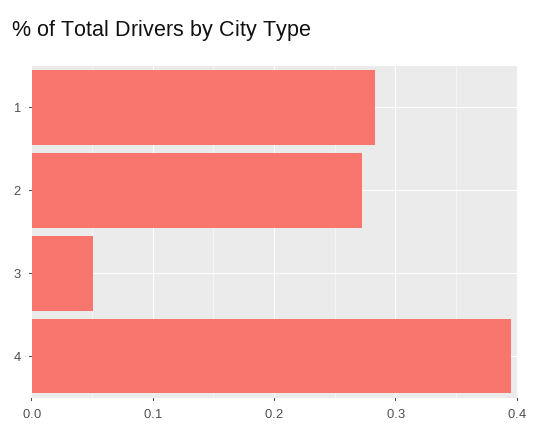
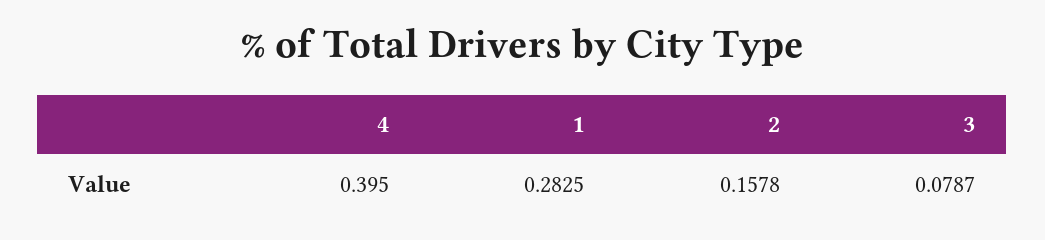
2: 0.27 -> 0.1578
3: 0.05 -> 0.0787

